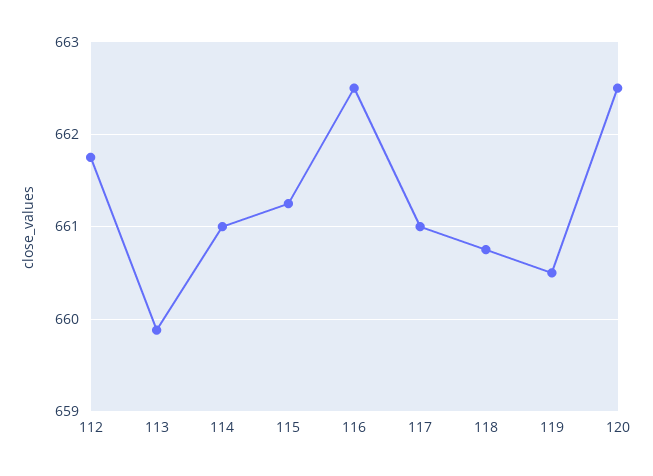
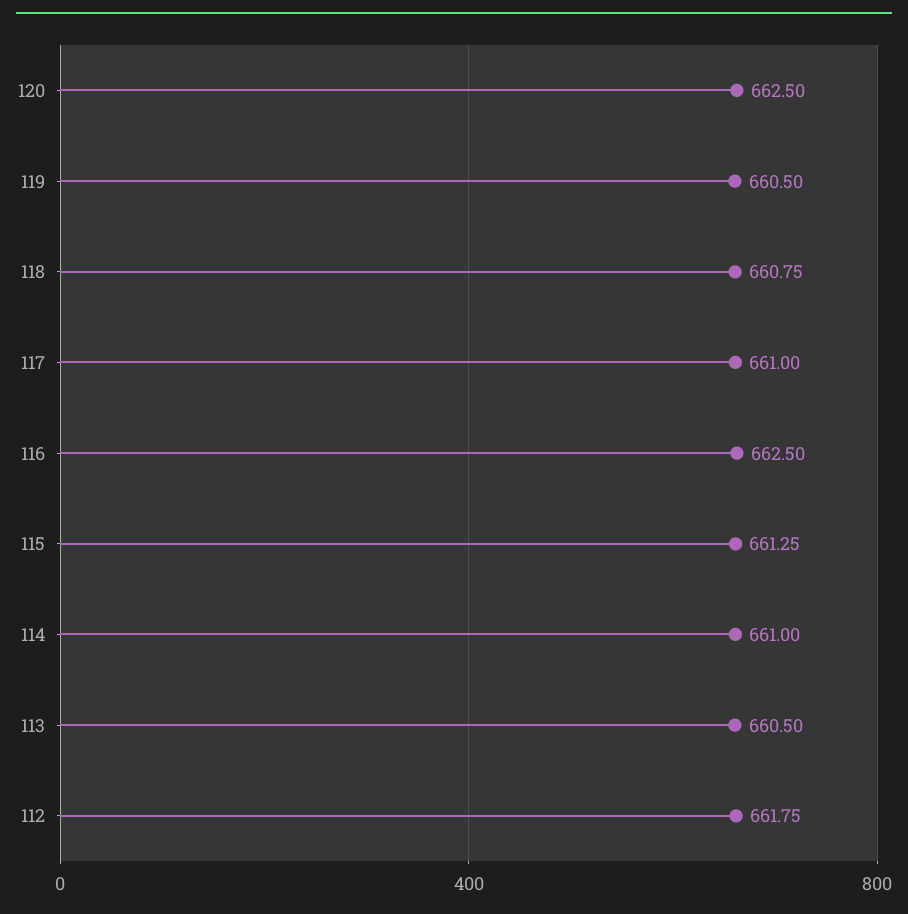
113: 659.9 -> 660.5

